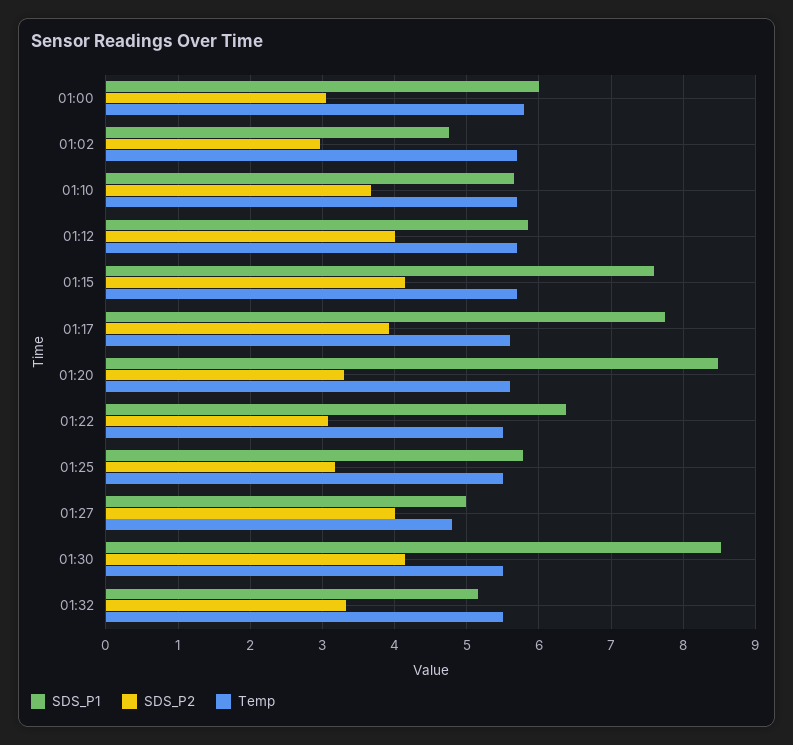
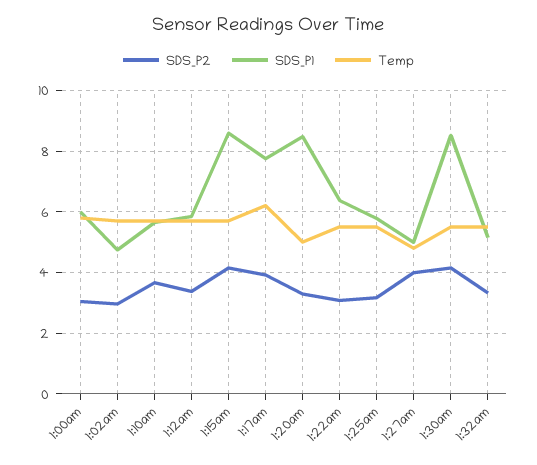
SDS_P2, 01:12: 4 -> 3.4
SDS_P1, 01:15: 7.6 -> 8.6
Temp, 01:17: 5.6 -> 6.2
Temp, 01:20: 5.6 -> 5

